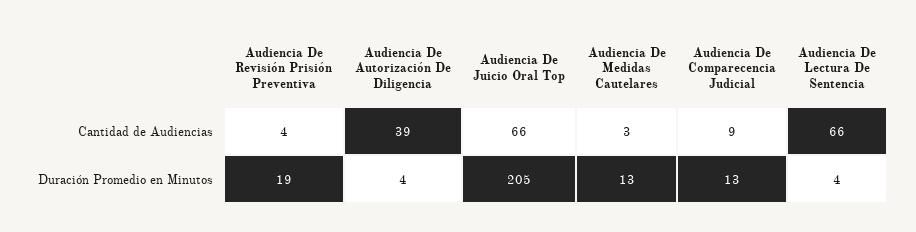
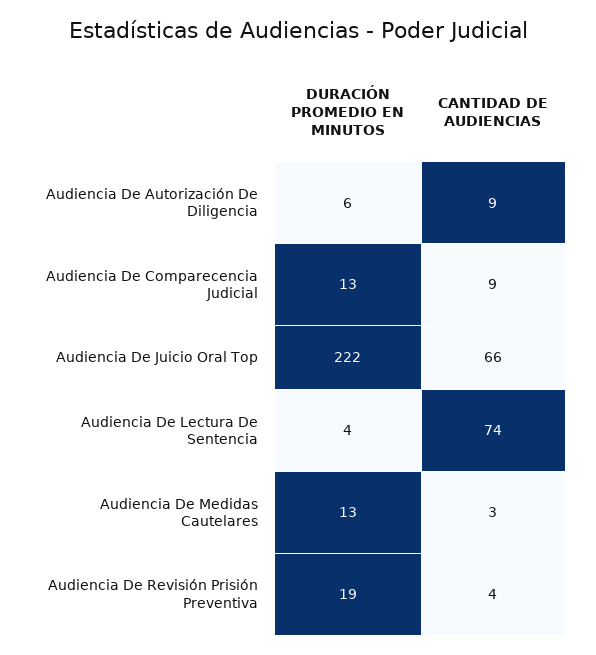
Audiencia De Autorización De Diligencia, Cantidad de Audiencias: 39 -> 9
Audiencia De Lectura De Sentencia, Cantidad de Audiencias: 66 -> 74
Audiencia De Autorización De Diligencia, Duración Promedio en Minutos: 4 -> 6
Audiencia De Juicio Oral Top, Duración Promedio en Minutos: 205 -> 222

